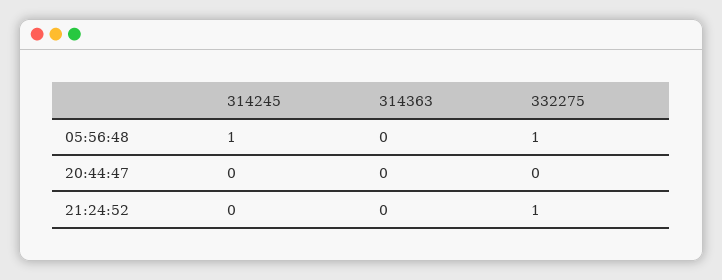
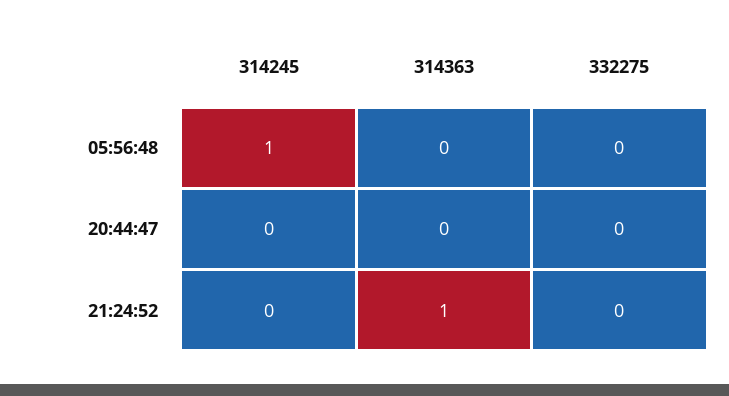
332275, 05:56:48: 1 -> 0
314363, 21:24:52: 0 -> 1
332275, 21:24:52: 1 -> 0

